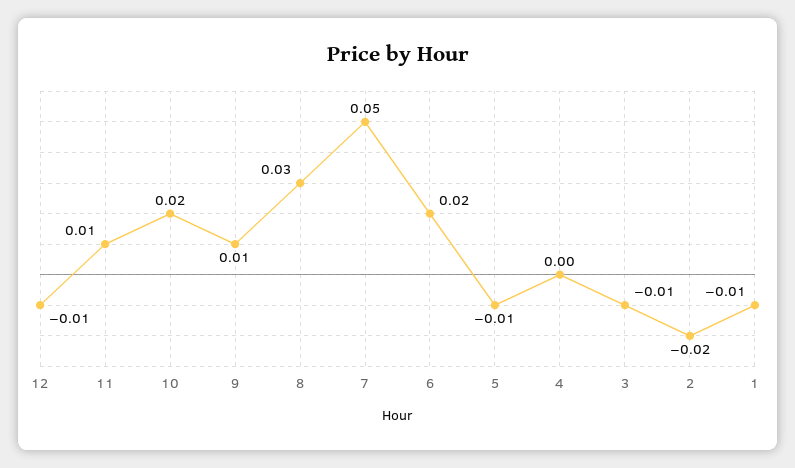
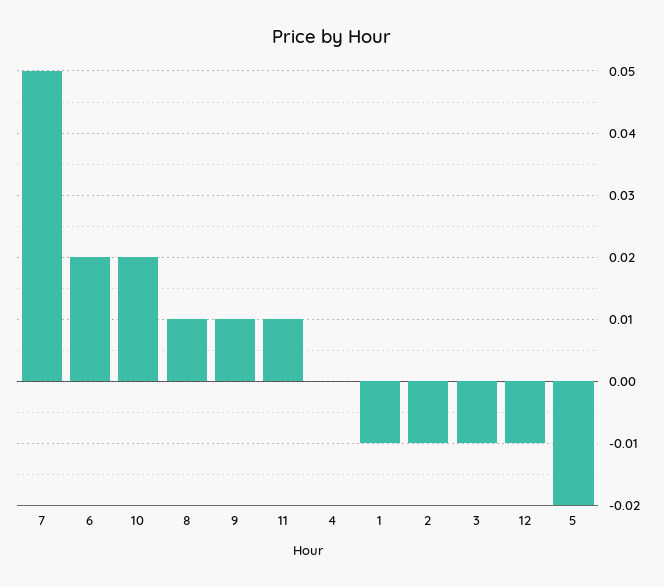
8: 0.03 -> 0.01
5: -0.01 -> -0.02
2: -0.02 -> -0.01

